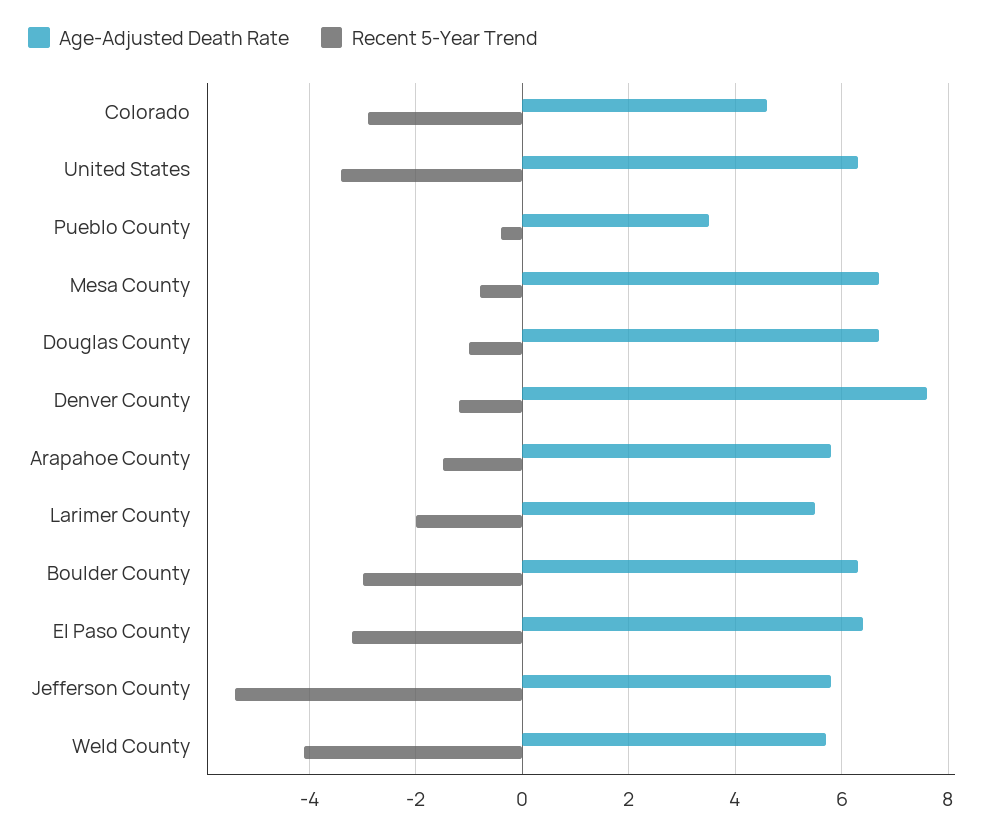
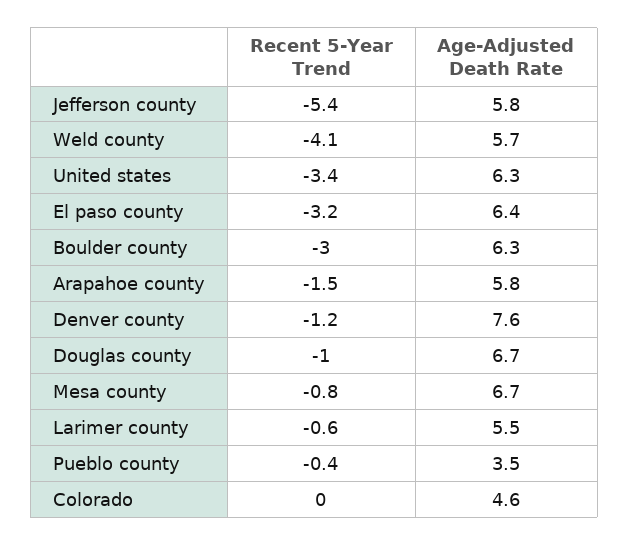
Recent 5-Year Trend, Colorado: -3 -> 0
Recent 5-Year Trend, Larimer County: -2 -> -0.6

